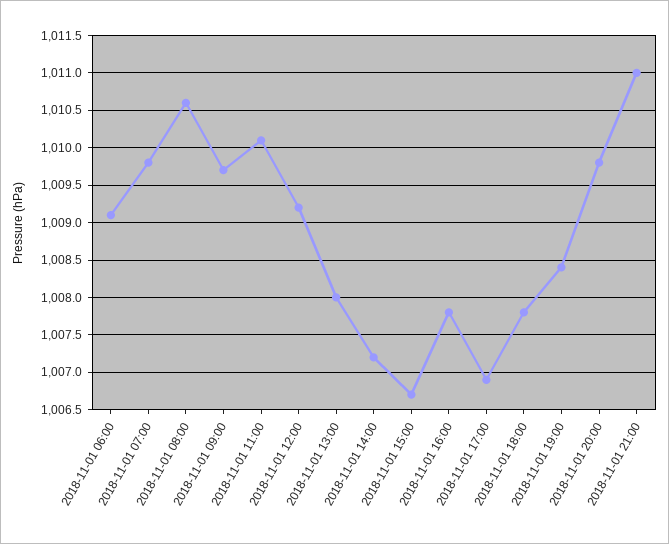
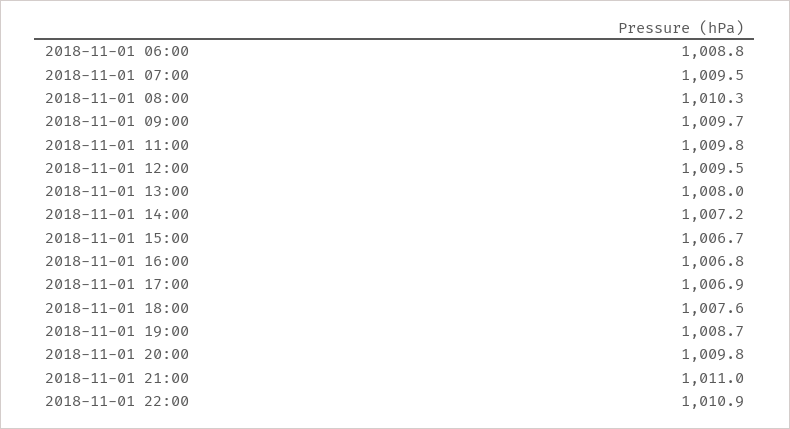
2018-11-01 06:00: 1009.1 -> 1008.8
2018-11-01 07:00: 1009.8 -> 1009.5
2018-11-01 08:00: 1010.6 -> 1010.3
2018-11-01 11:00: 1010.1 -> 1009.8
2018-11-01 12:00: 1009.2 -> 1009.5
2018-11-01 16:00: 1007.8 -> 1006.8
2018-11-01 18:00: 1007.8 -> 1007.6
2018-11-01 19:00: 1008.4 -> 1008.7
2018-11-01 22:00: none -> 1010.9

